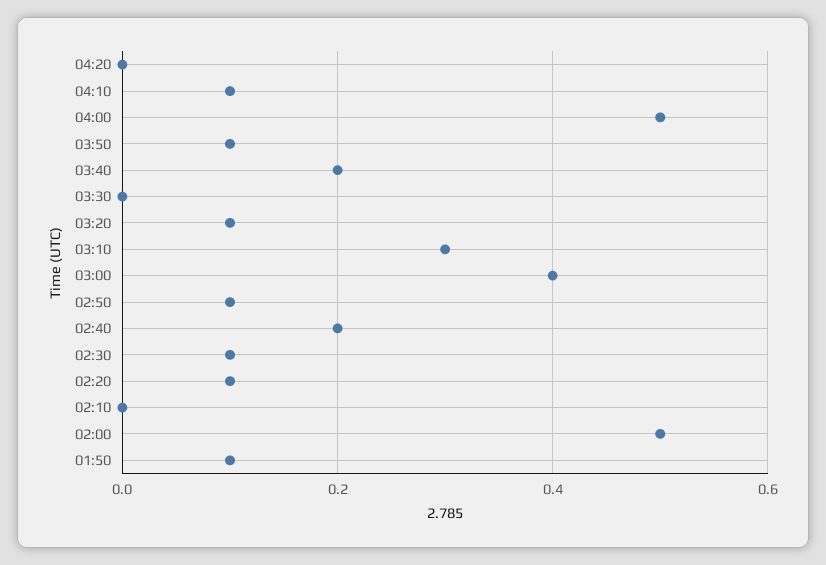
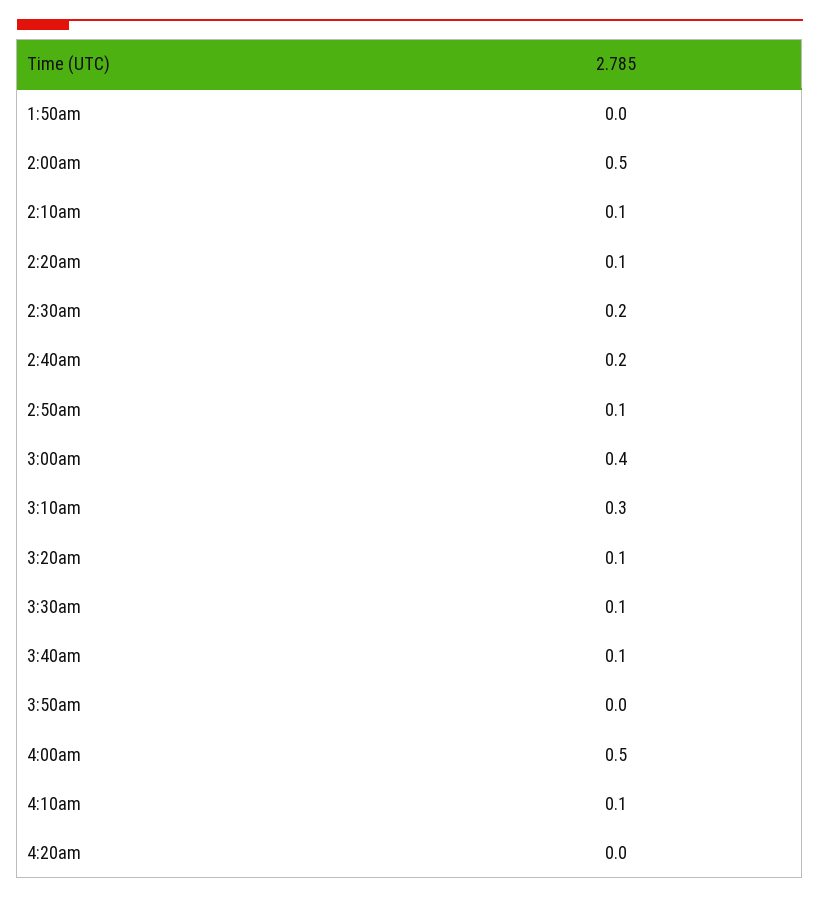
03:50: 0.1 -> 0
03:40: 0.2 -> 0.1
03:30: 0 -> 0.1
02:30: 0.1 -> 0.2
02:10: 0 -> 0.1
01:50: 0.1 -> 0

